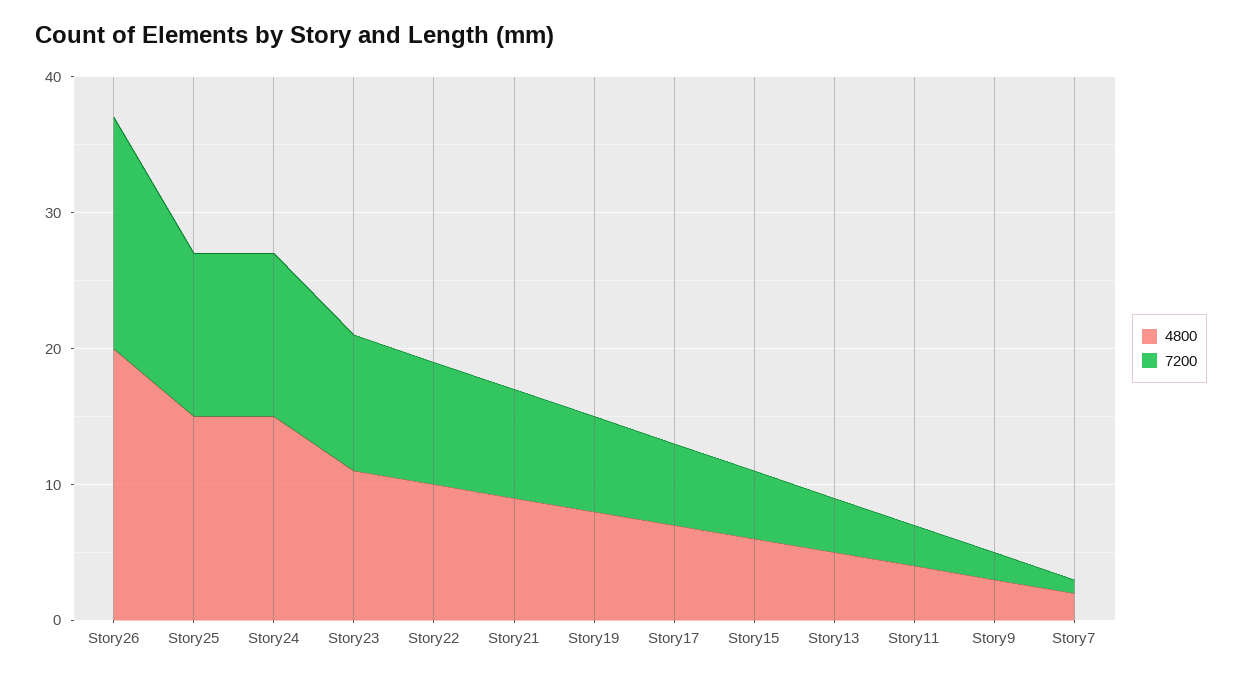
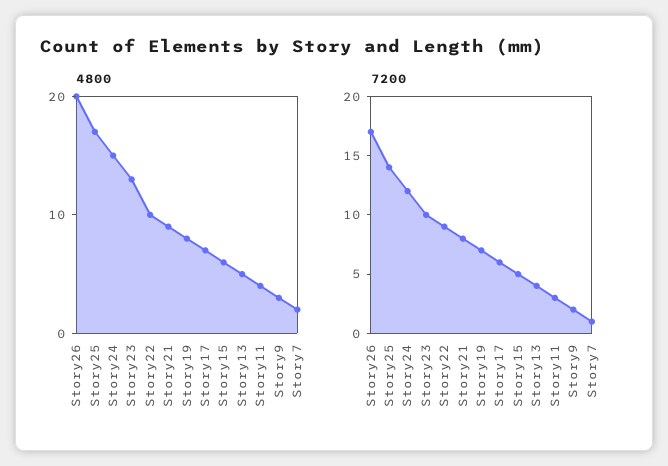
4800, Story25: 15 -> 17
7200, Story25: 12 -> 14
4800, Story23: 11 -> 13

